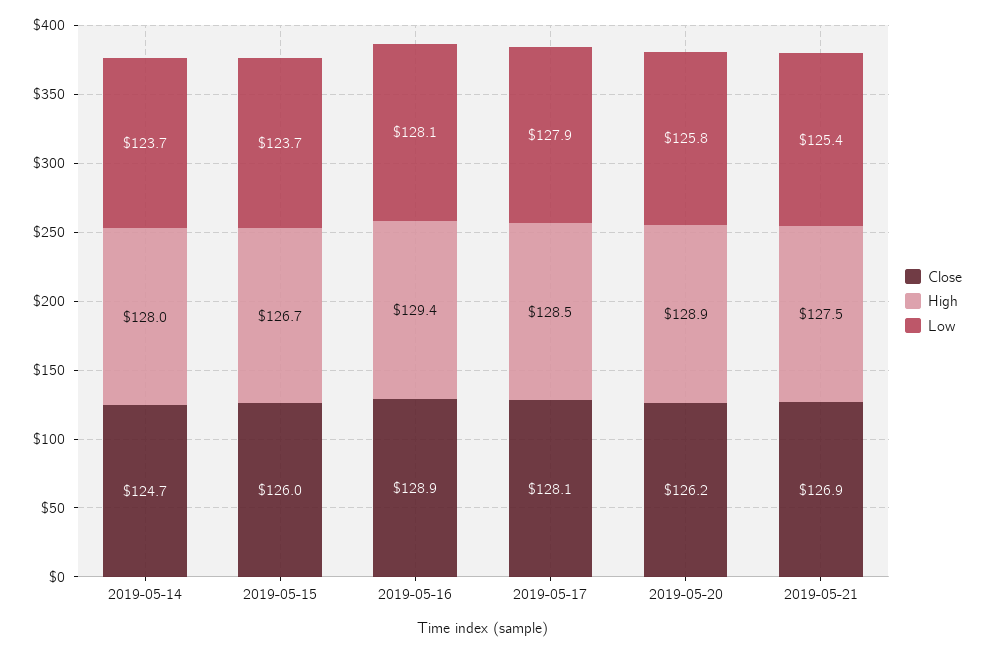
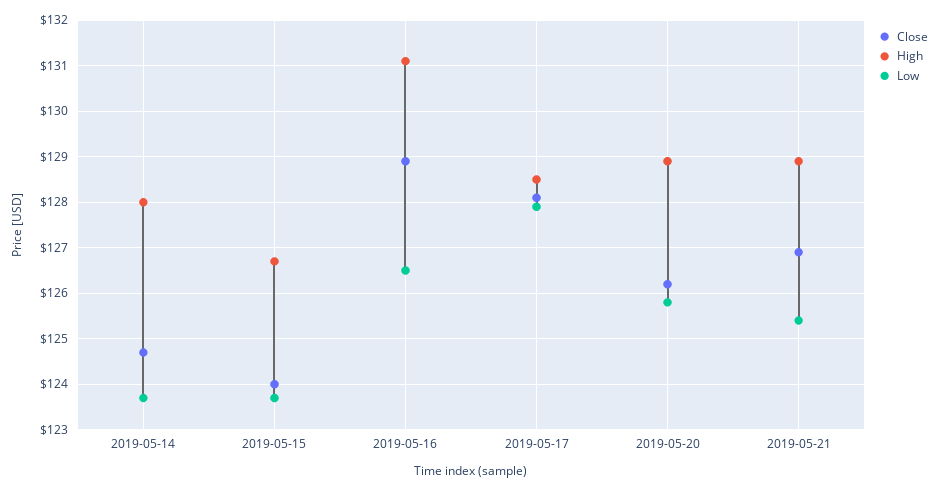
Close, 2019-05-15: 126 -> 124
High, 2019-05-16: 129.4 -> 131
Low, 2019-05-16: 128.1 -> 126.5
High, 2019-05-21: 127.5 -> 129

